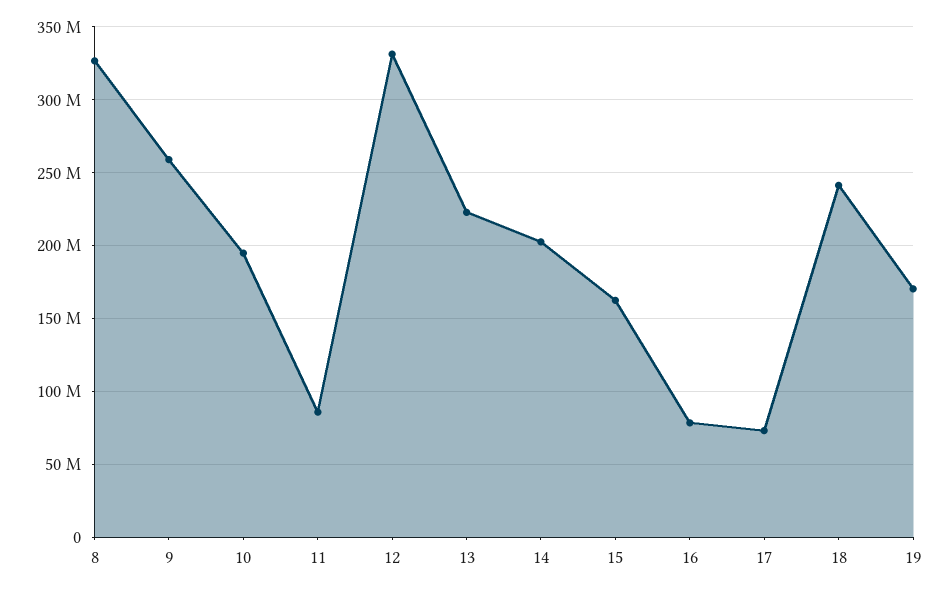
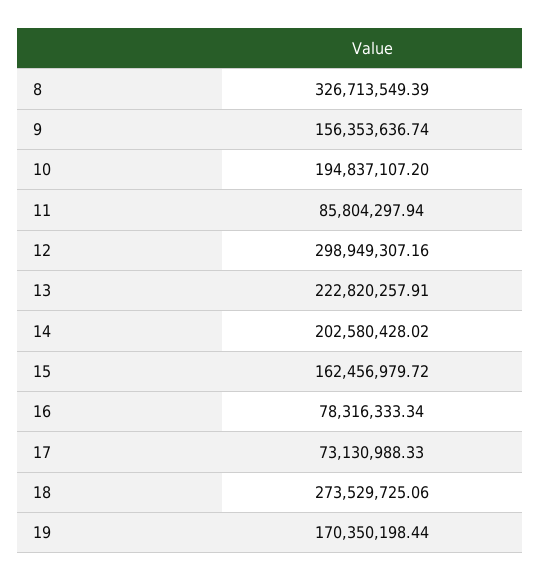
9: 260000000 -> 156353636.74
12: 330000000 -> 298949307.16
18: 240000000 -> 273529725.06

